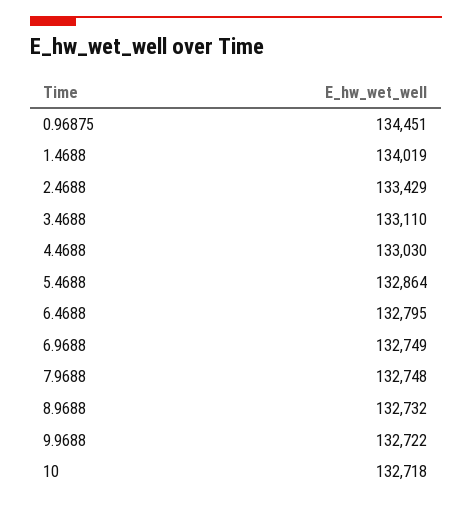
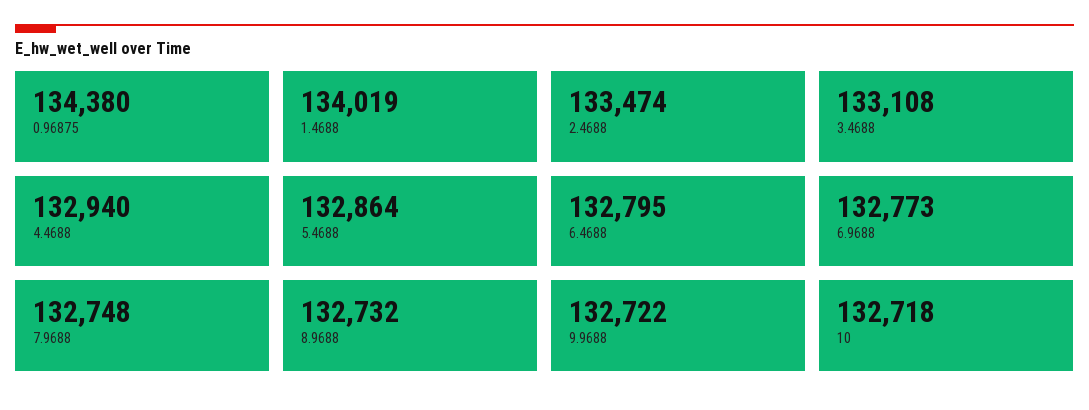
0.96875: 134451 -> 134380
2.4688: 133429 -> 133474
3.4688: 133110 -> 133108
4.4688: 133030 -> 132940
6.9688: 132749 -> 132773

